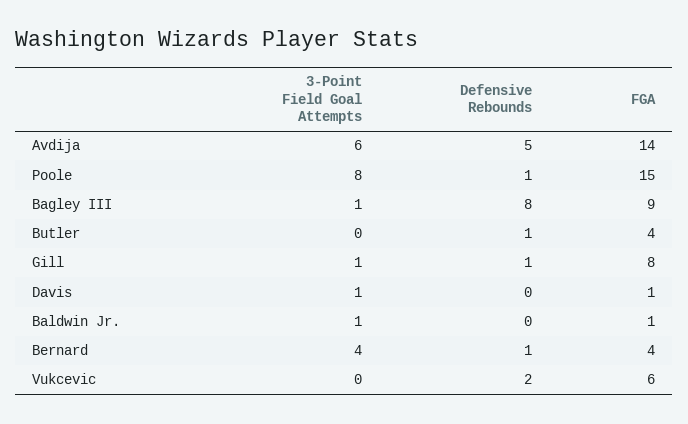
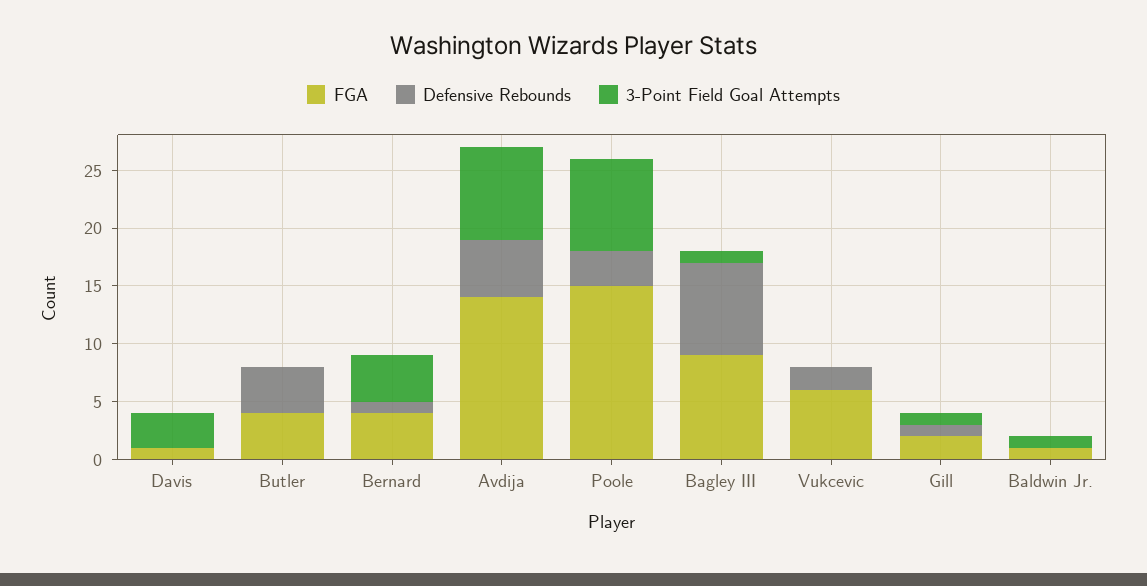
3-Point Field Goal Attempts, Avdija: 6 -> 8
Defensive Rebounds, Poole: 1 -> 3
Defensive Rebounds, Butler: 1 -> 4
FGA, Gill: 8 -> 2
3-Point Field Goal Attempts, Davis: 1 -> 3

